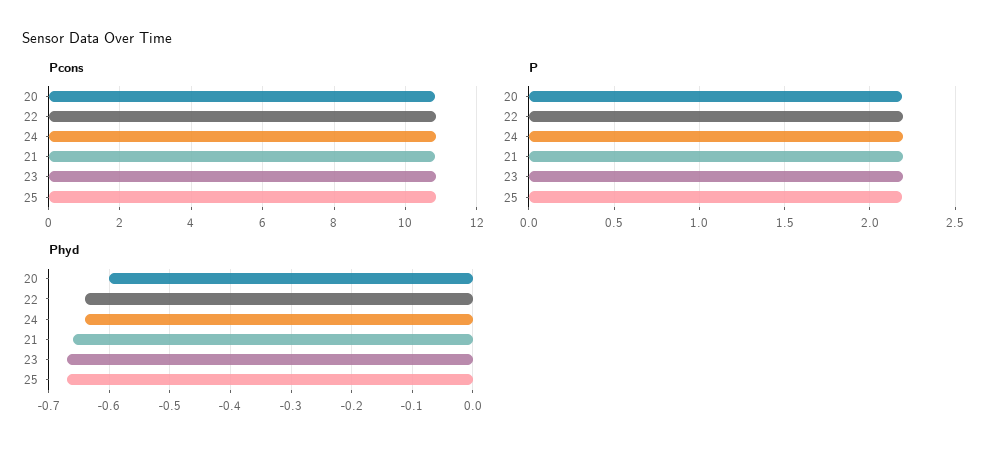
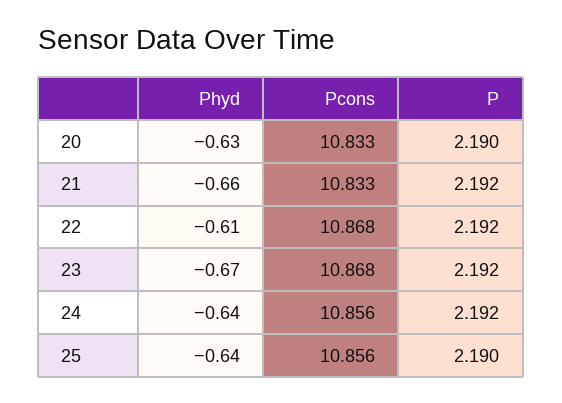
Phyd, 20: -0.6 -> -0.63
Phyd, 22: -0.64 -> -0.61
Phyd, 25: -0.67 -> -0.64

